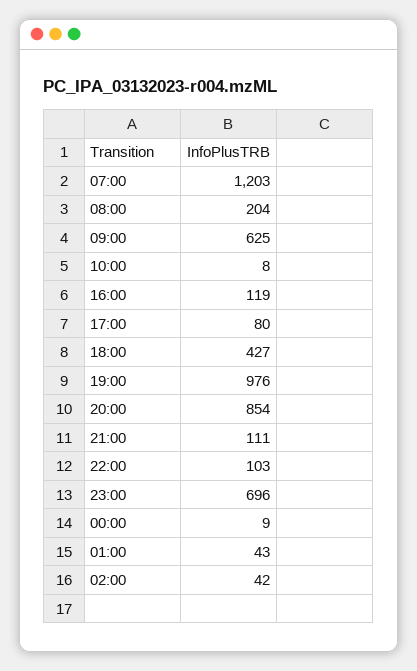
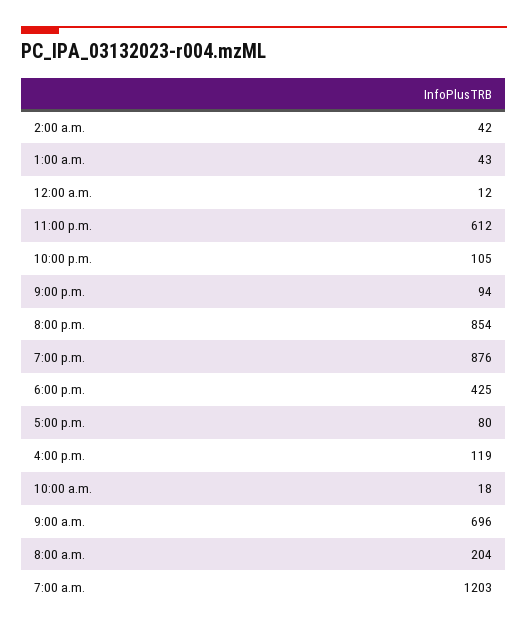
09:00: 625 -> 696
10:00: 8 -> 18
18:00: 427 -> 425
19:00: 976 -> 876
21:00: 111 -> 94
22:00: 103 -> 105
23:00: 696 -> 612
00:00: 9 -> 12

